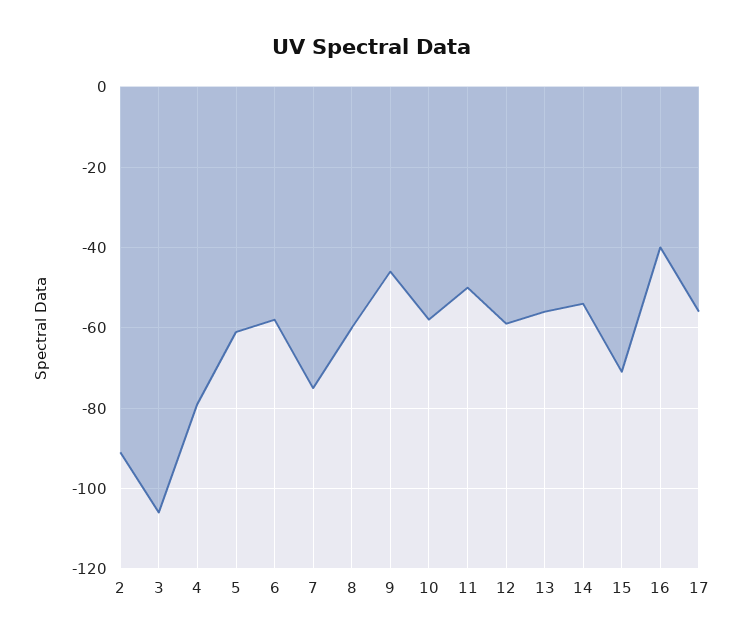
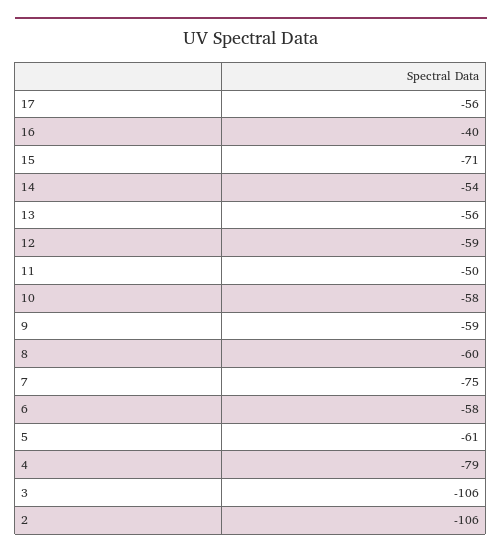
2: -90 -> -106
9: -45 -> -59

